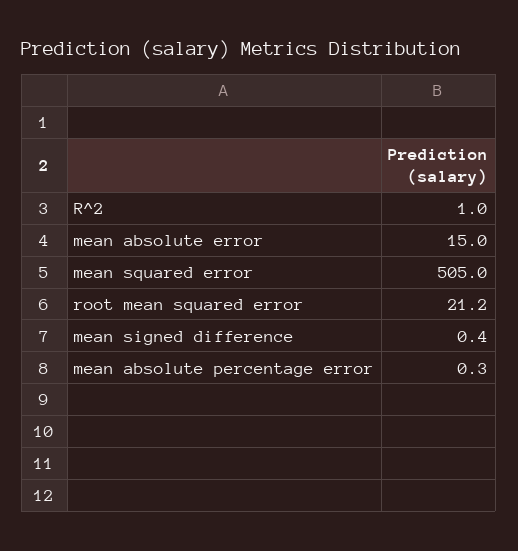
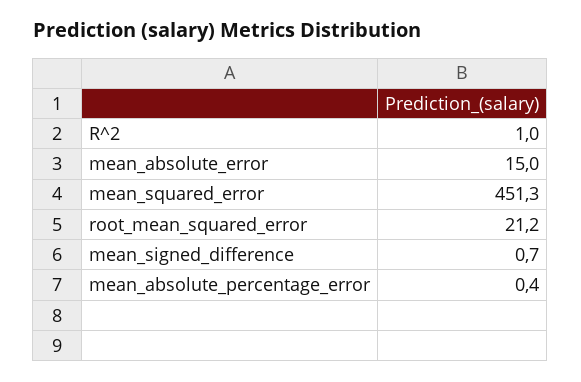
mean squared error: 505 -> 451.3
mean signed difference: 0.4 -> 0.7
mean absolute percentage error: 0.3 -> 0.4

